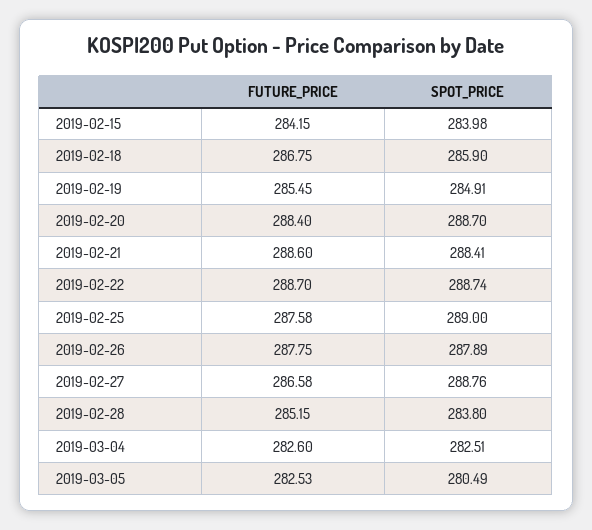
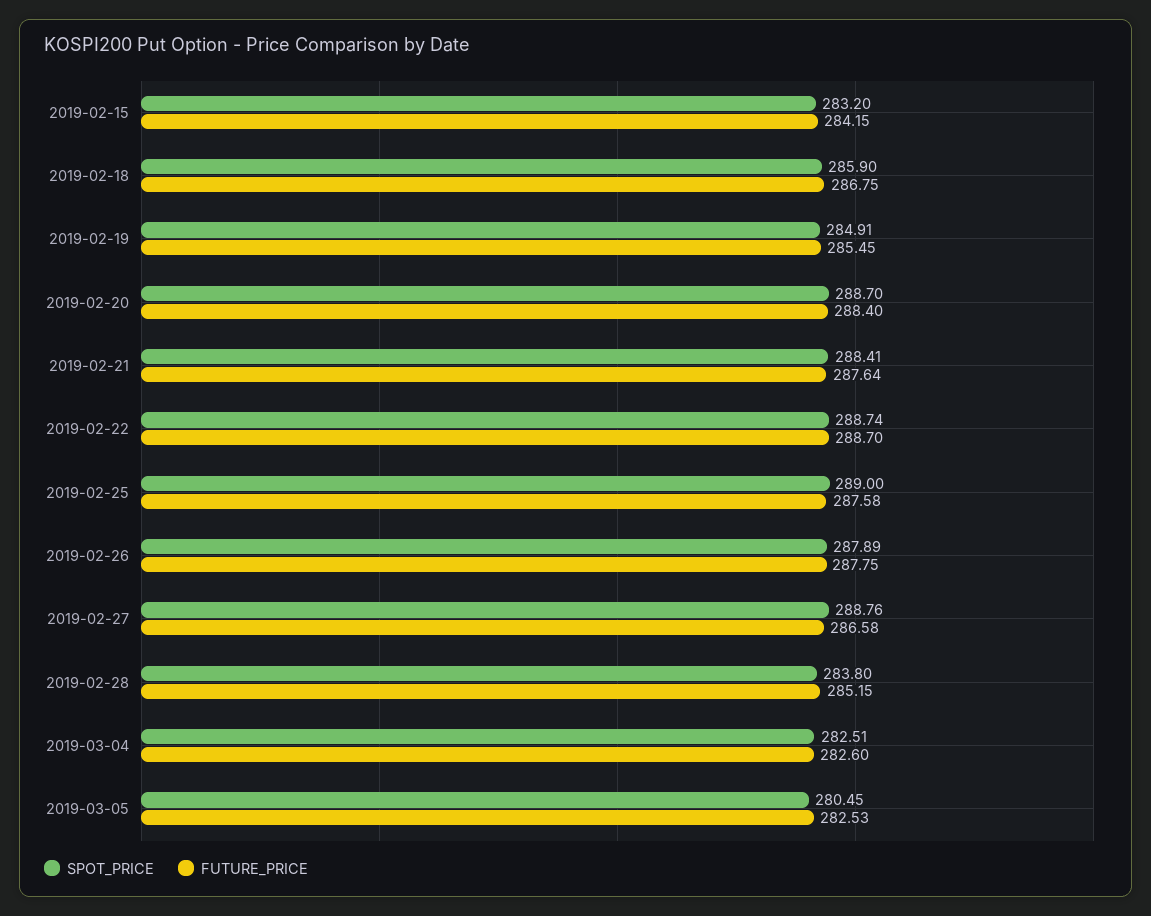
SPOT_PRICE, 2019-02-15: 283.98 -> 283.2
FUTURE_PRICE, 2019-02-21: 288.6 -> 287.64
SPOT_PRICE, 2019-03-05: 280.49 -> 280.45

